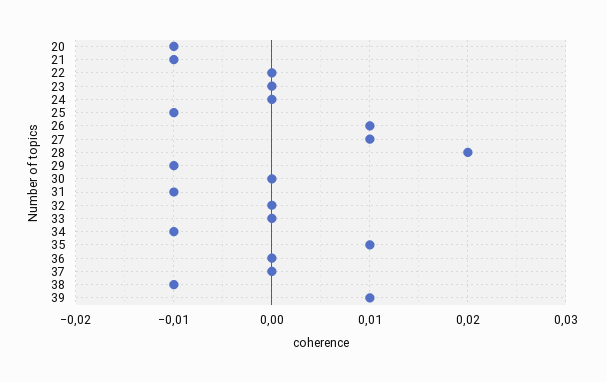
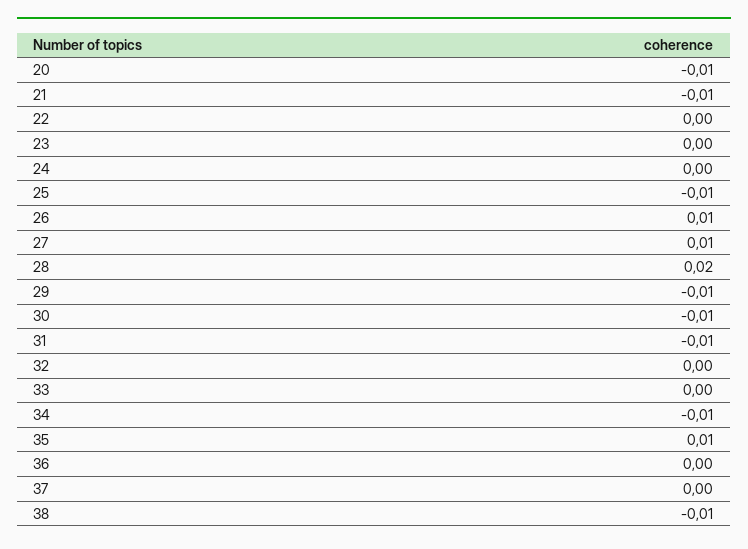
30: 0 -> -0.01
39: 0.01 -> none

